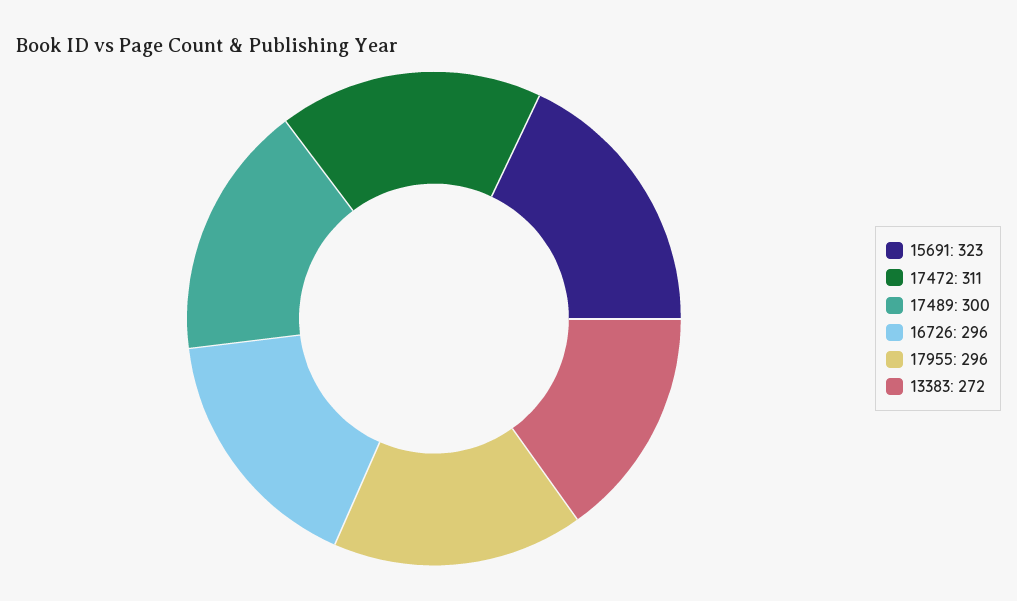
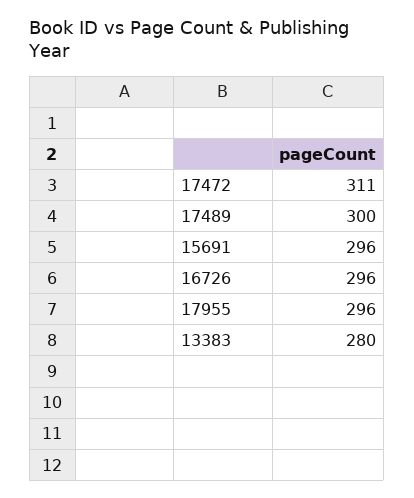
15691: 323 -> 296
13383: 272 -> 280

